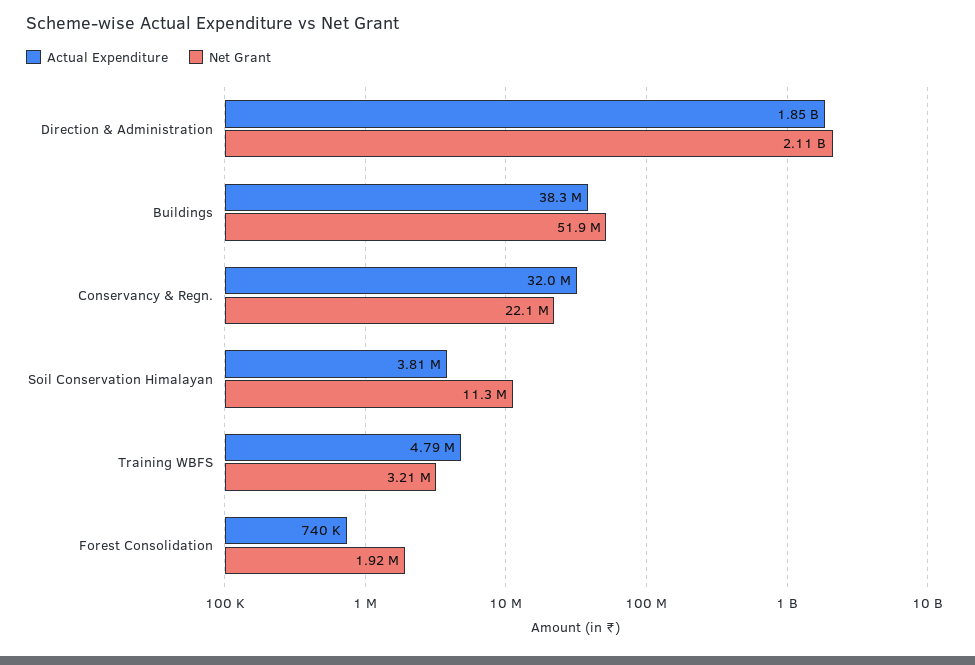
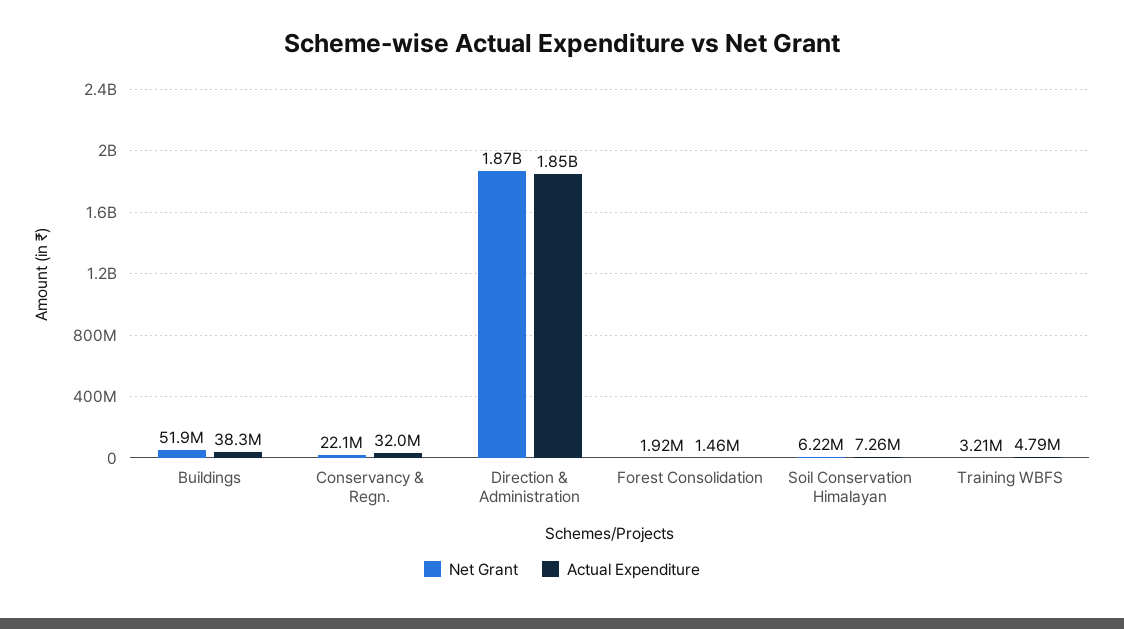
Net Grant, Direction & Administration: 2110000000 -> 1870000000
Actual Expenditure, Soil Conservation Himalayan: 3810000 -> 7260000
Net Grant, Soil Conservation Himalayan: 11300000 -> 6220000
Actual Expenditure, Forest Consolidation: 740000 -> 1460000

